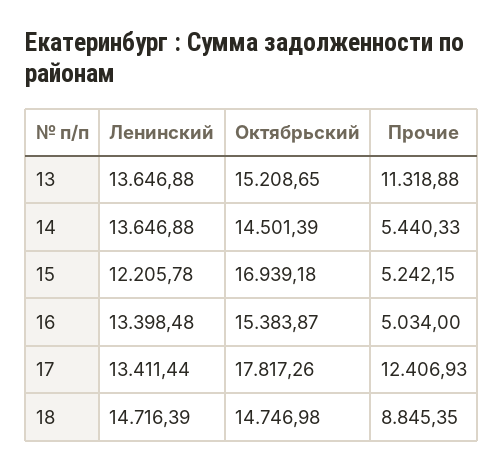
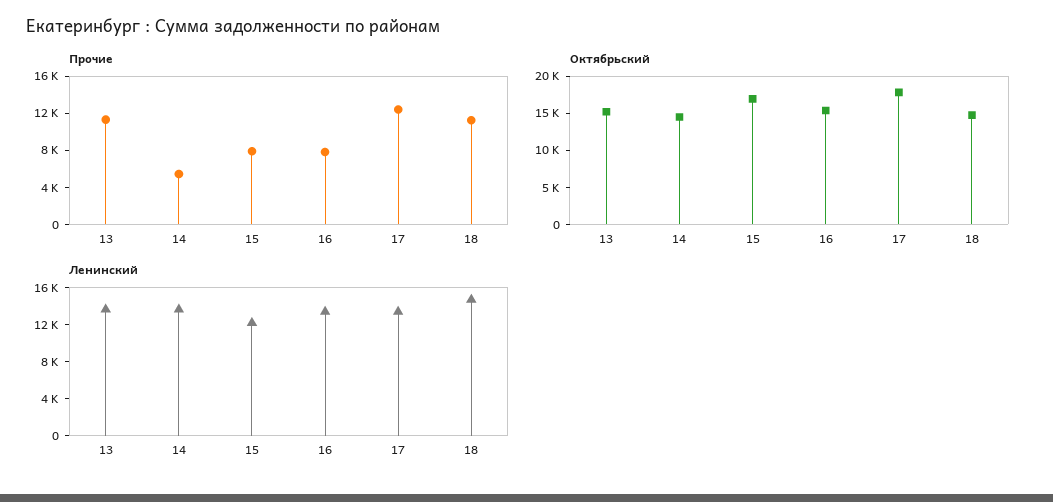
Прочие, 15: 5242.15 -> 8000
Прочие, 16: 5034 -> 8000
Прочие, 18: 8845.35 -> 11000

